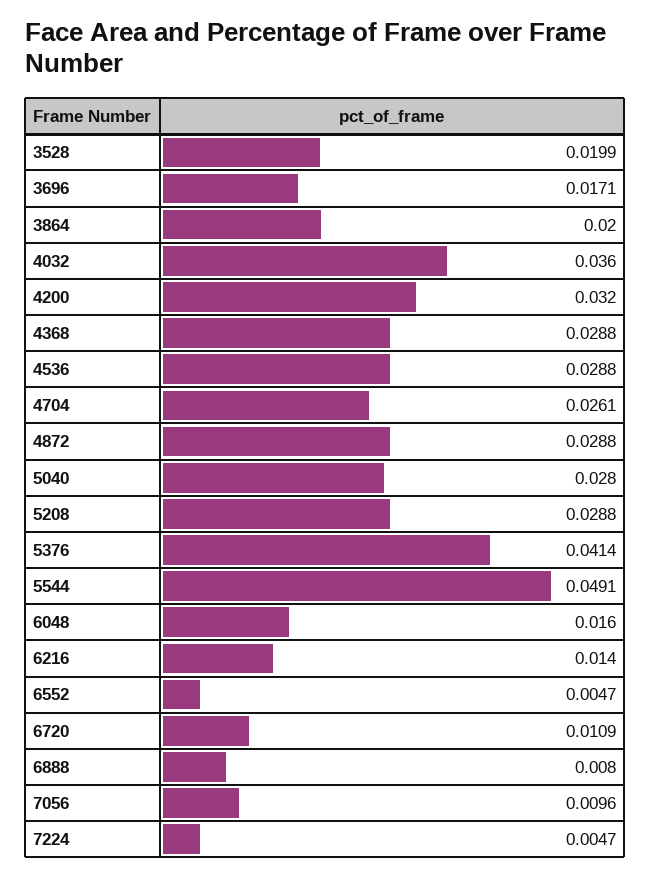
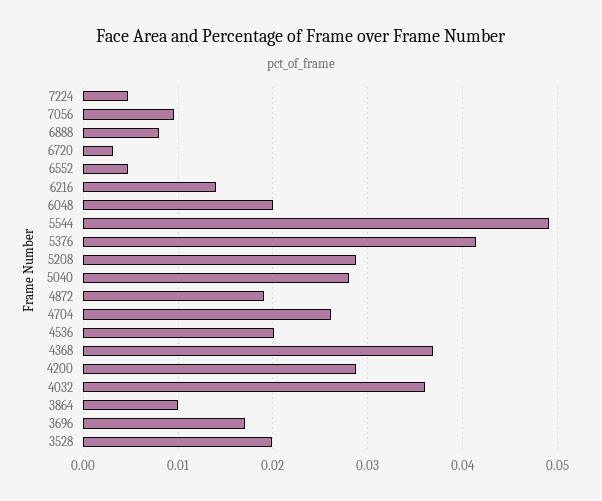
3864: 0.02 -> 0.01
4200: 0.032 -> 0.029
4368: 0.0288 -> 0.037
4536: 0.0288 -> 0.02
4872: 0.0288 -> 0.019
6048: 0.016 -> 0.02
6720: 0.0109 -> 0.003

